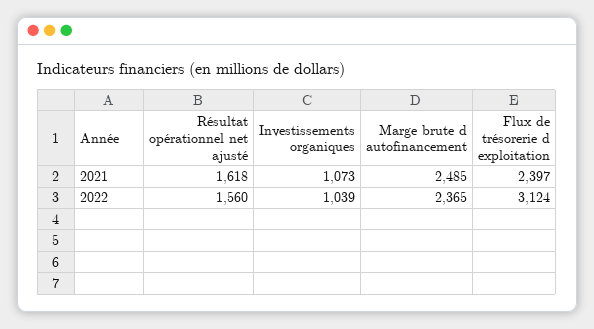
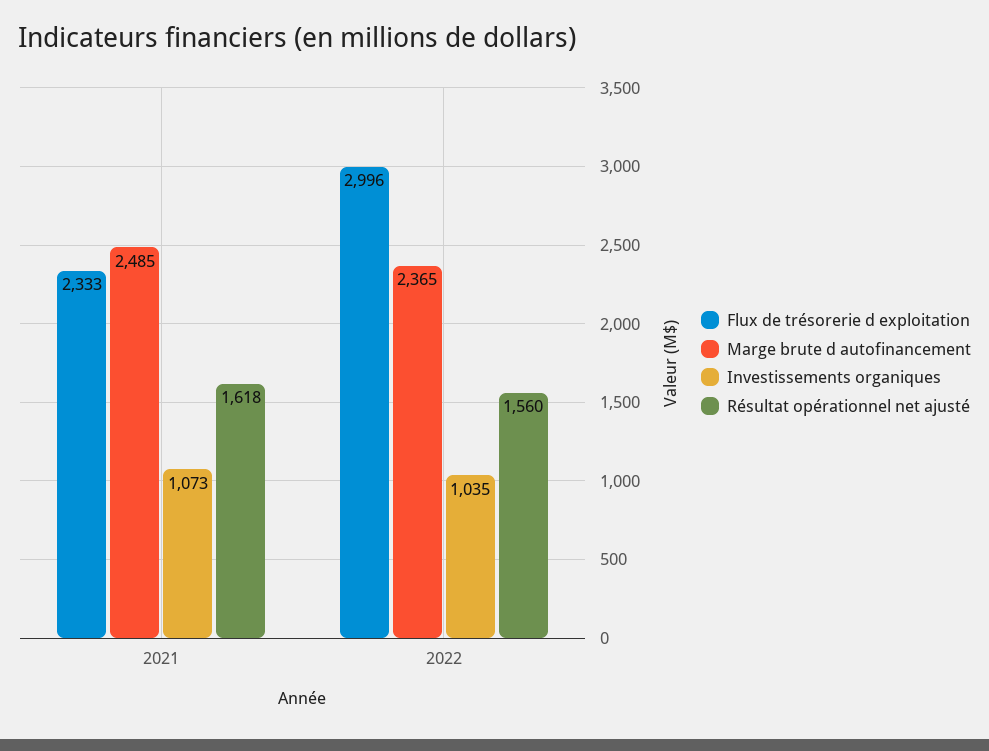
Flux de trésorerie d exploitation, 2021: 2397 -> 2333
Investissements organiques, 2022: 1039 -> 1035
Flux de trésorerie d exploitation, 2022: 3124 -> 2996

